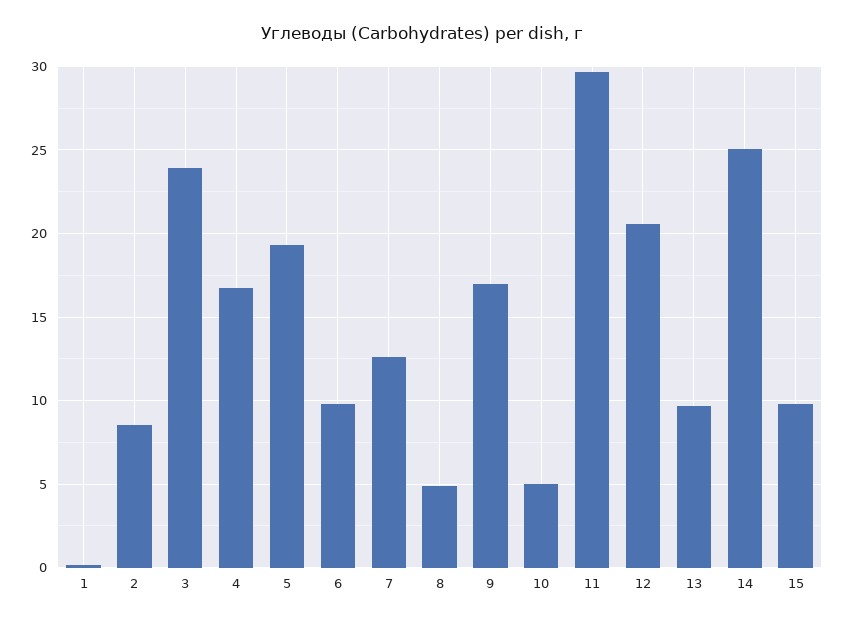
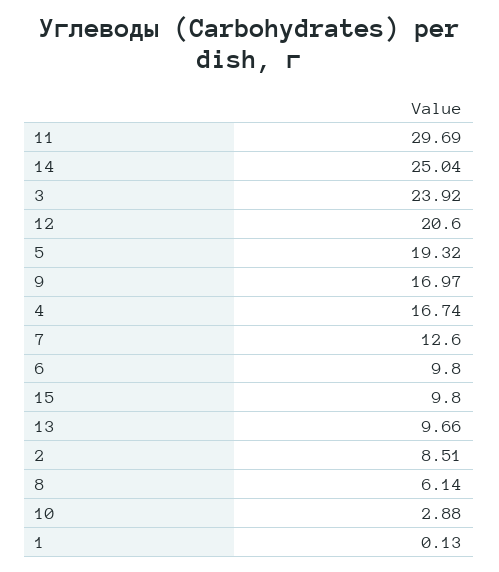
8: 5 -> 6.14
10: 5 -> 2.88

